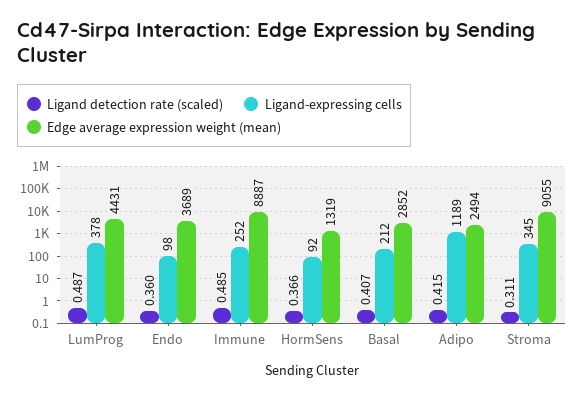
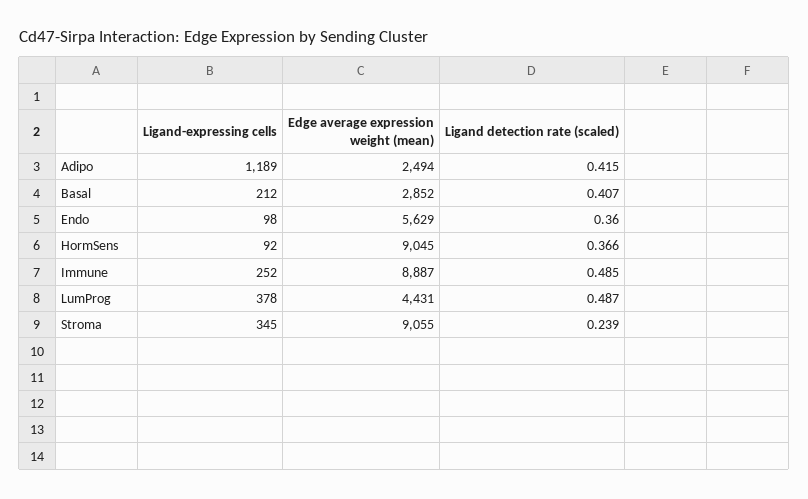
Edge average expression weight (mean), Endo: 3689 -> 5629
Edge average expression weight (mean), HormSens: 1319 -> 9045
Ligand detection rate (scaled), Stroma: 0.311 -> 0.239

